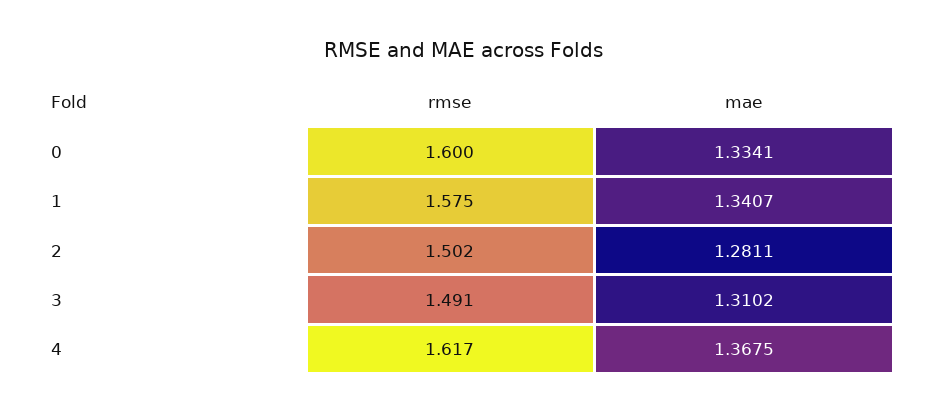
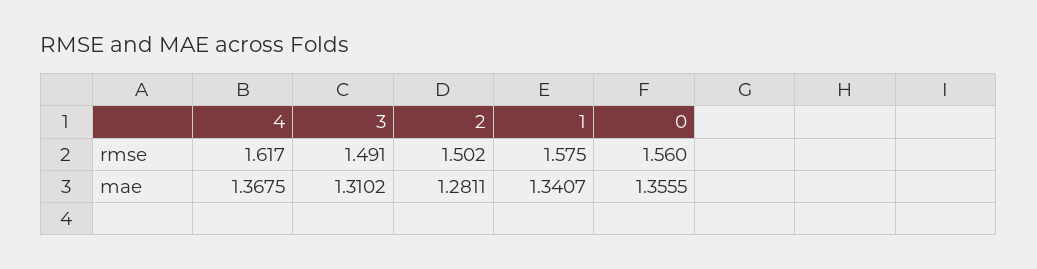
rmse, 0: 1.6 -> 1.56
mae, 0: 1.3341 -> 1.3555

